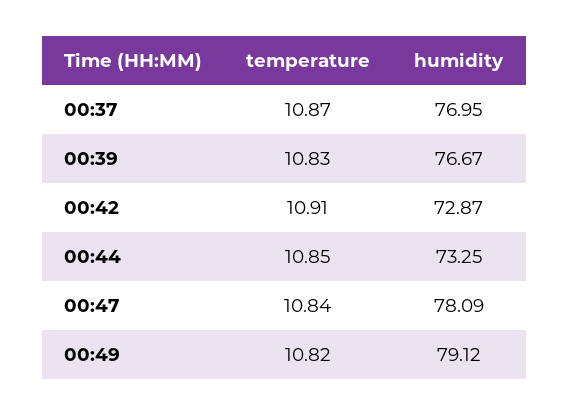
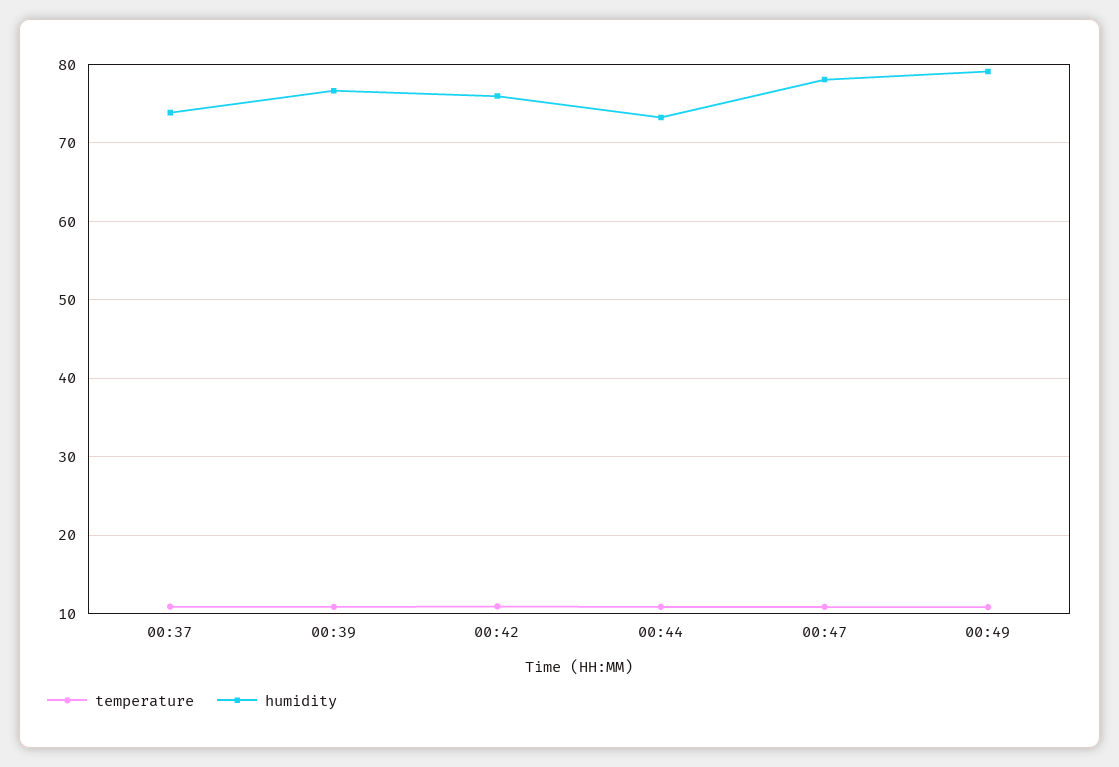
humidity, 00:37: 76.95 -> 74
humidity, 00:42: 72.87 -> 76

